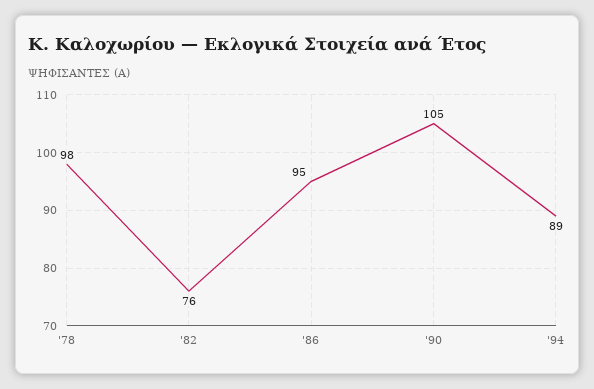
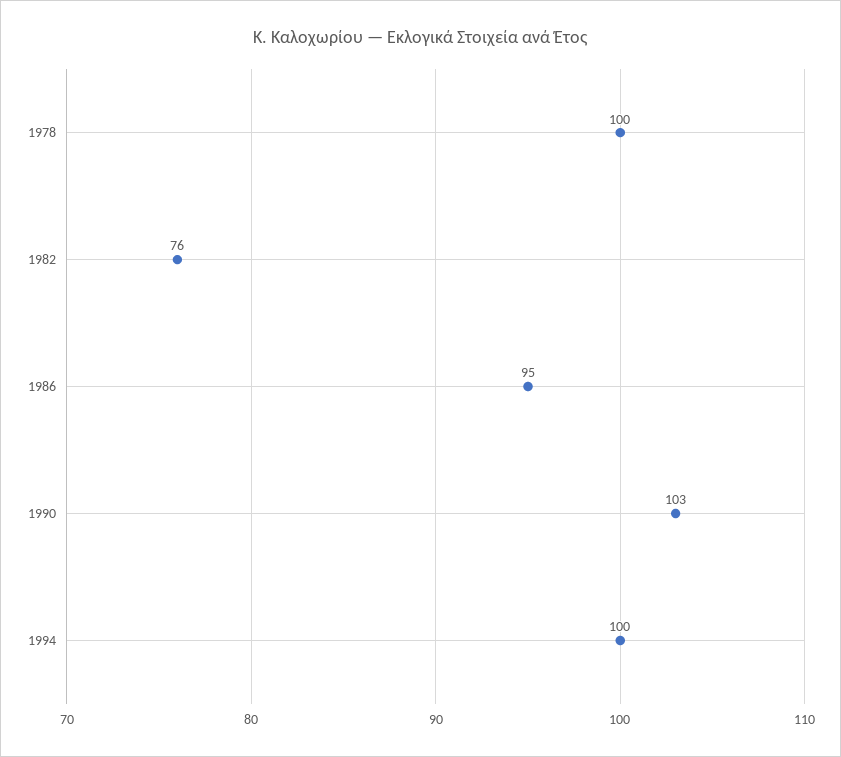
'78: 98 -> 100
'90: 105 -> 103
'94: 89 -> 100

